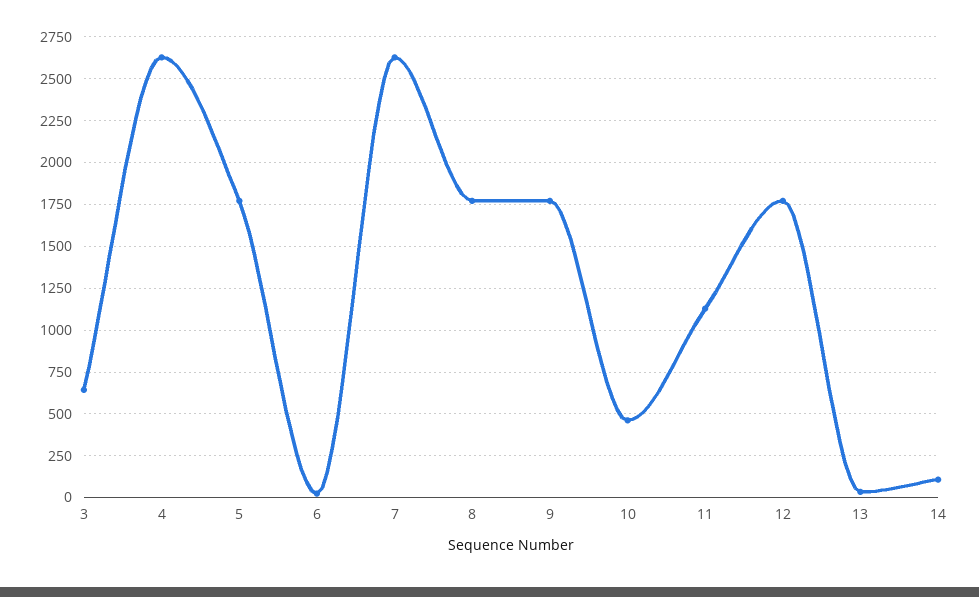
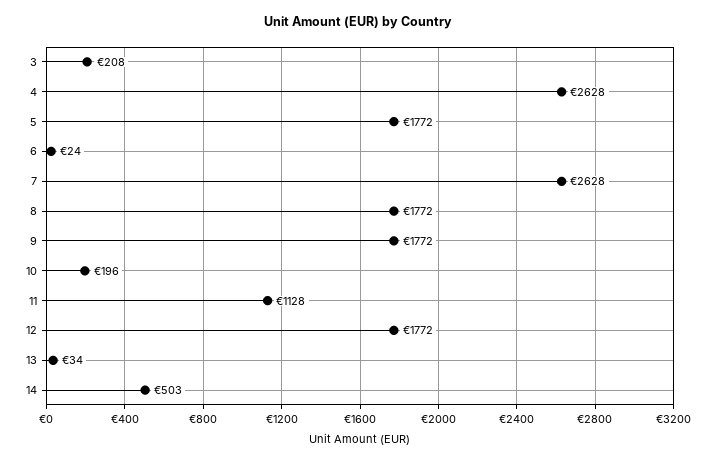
3: 650 -> 208
10: 450 -> 196
14: 100 -> 503

